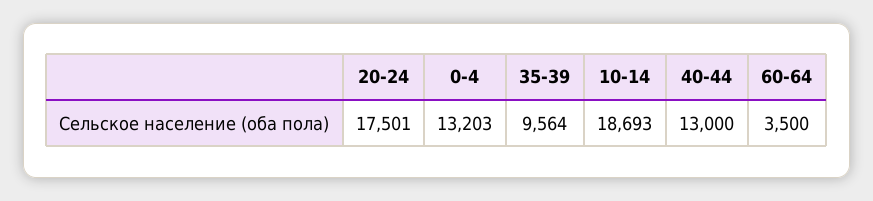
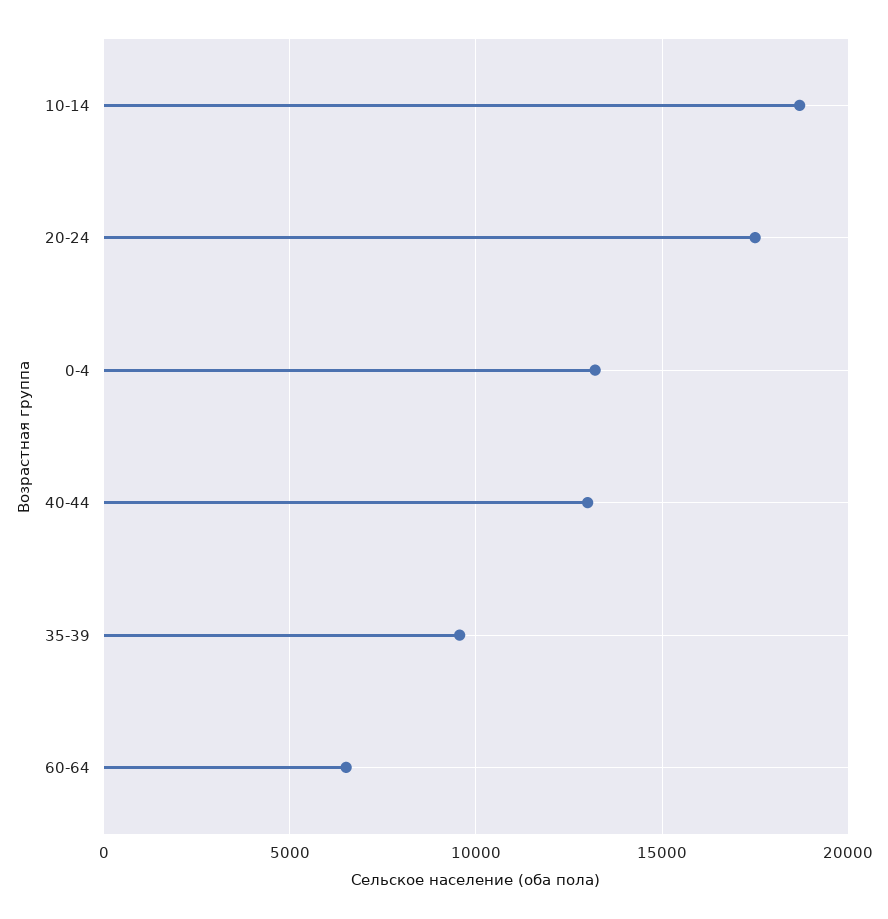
60-64: 3500 -> 6500

